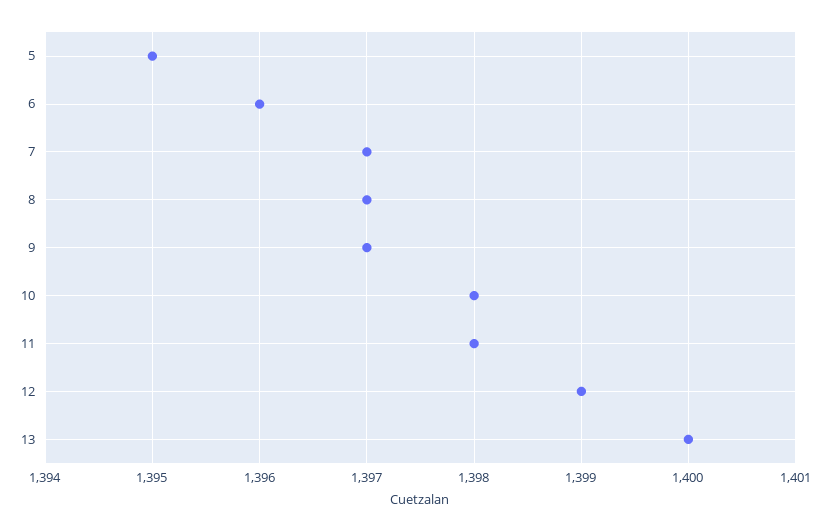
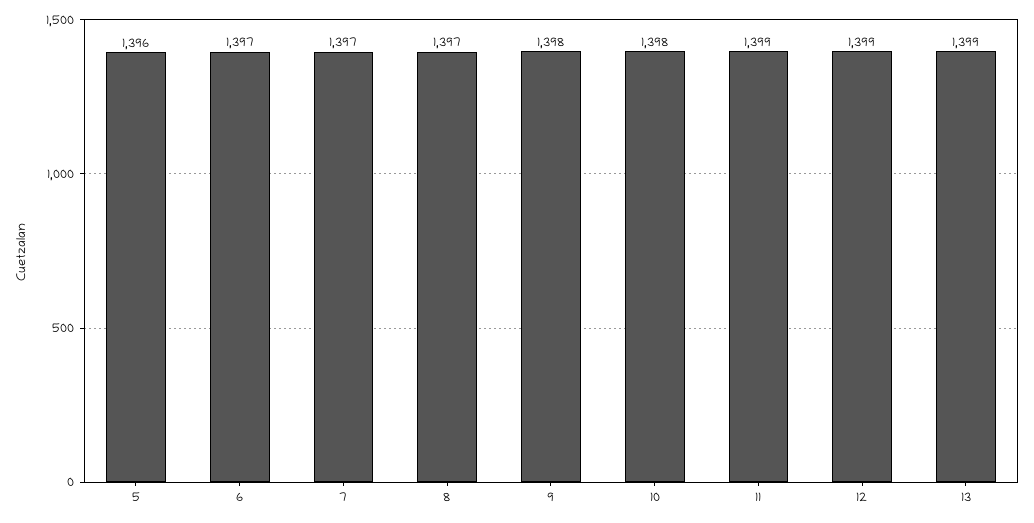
5: 1395 -> 1396
6: 1396 -> 1397
9: 1397 -> 1398
11: 1398 -> 1399
13: 1400 -> 1399

